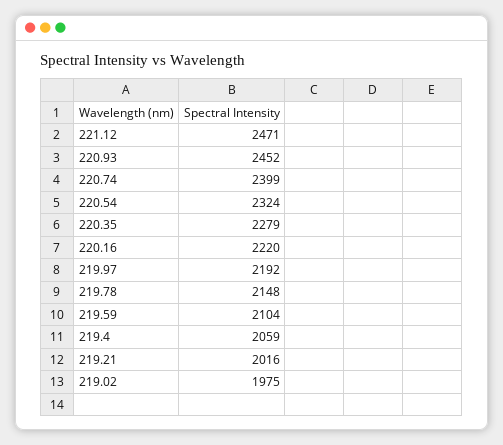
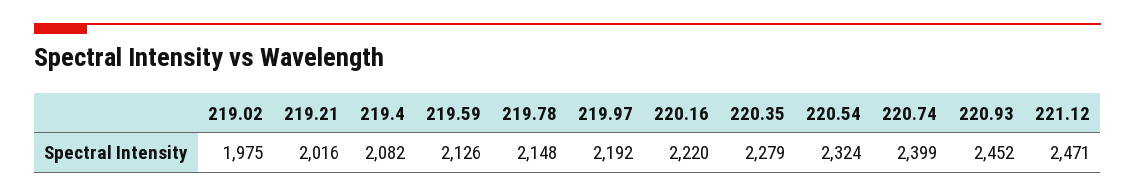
219.59: 2104 -> 2126
219.4: 2059 -> 2082

